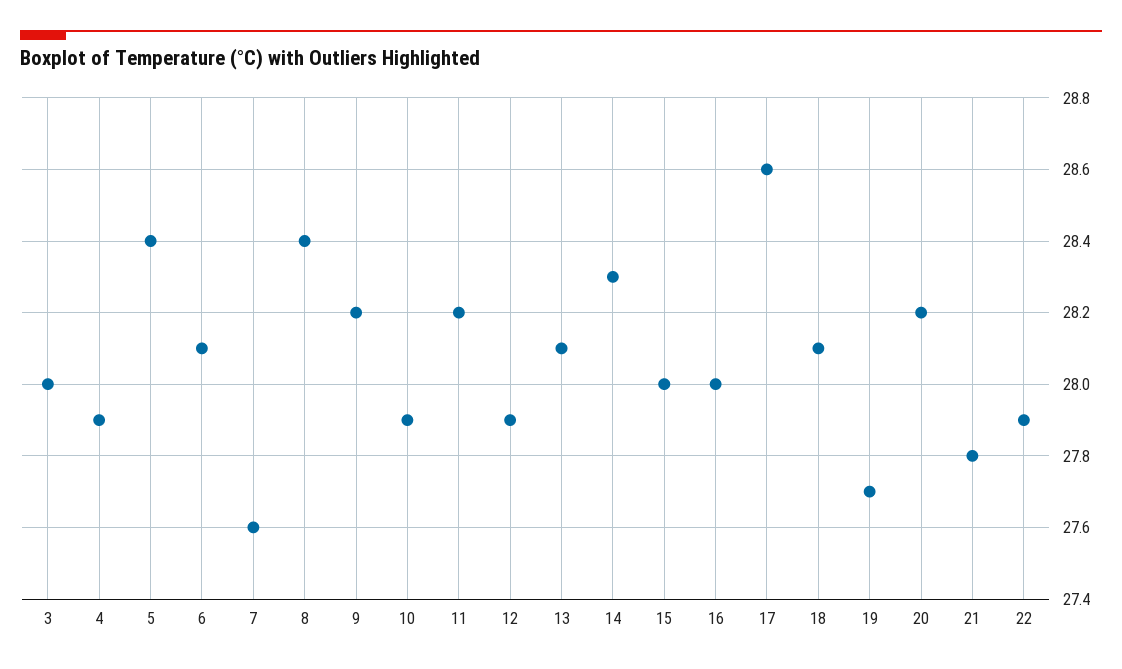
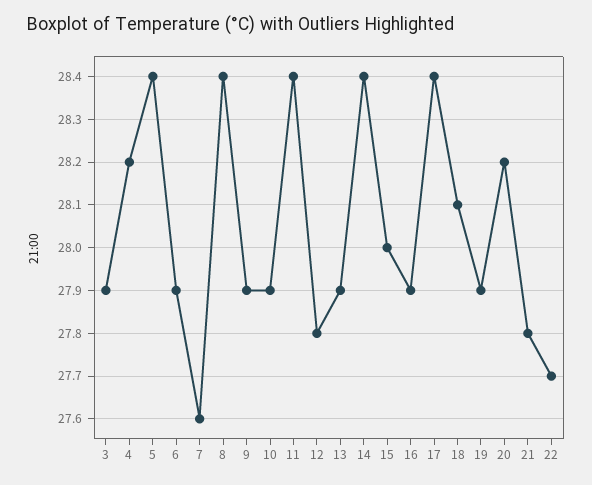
3: 28 -> 27.9
4: 27.9 -> 28.2
6: 28.1 -> 27.9
9: 28.2 -> 27.9
11: 28.2 -> 28.4
12: 27.9 -> 27.8
13: 28.1 -> 27.9
14: 28.3 -> 28.4
16: 28 -> 27.9
17: 28.6 -> 28.4
19: 27.7 -> 27.9
22: 27.9 -> 27.7

